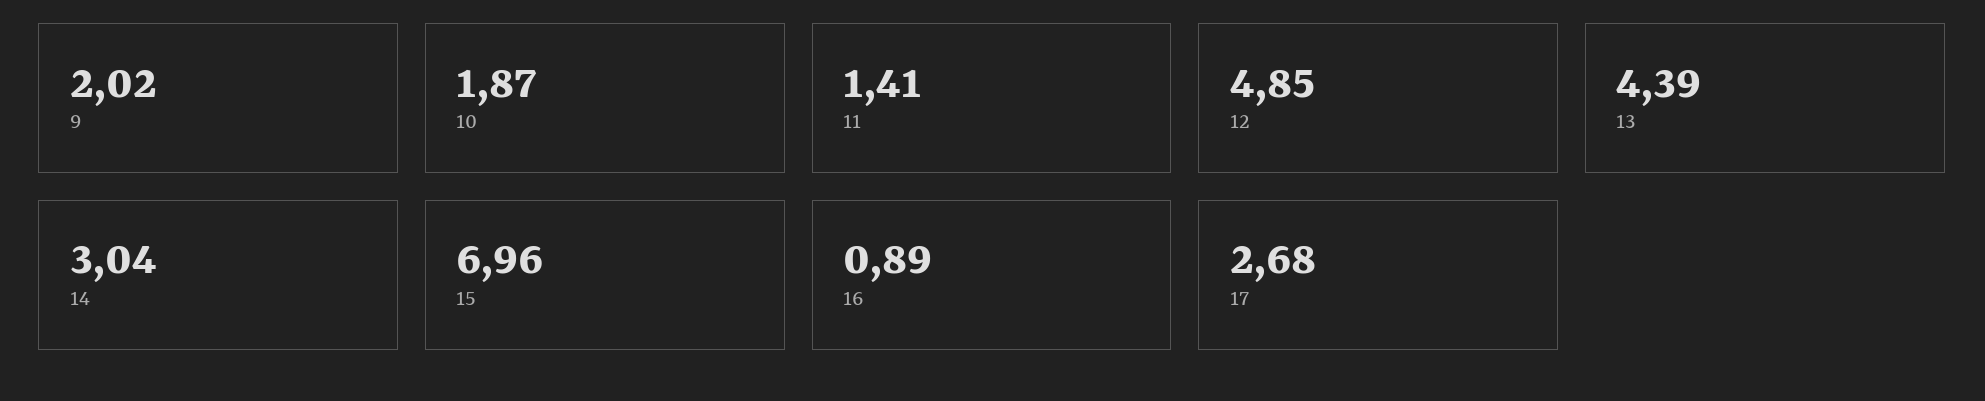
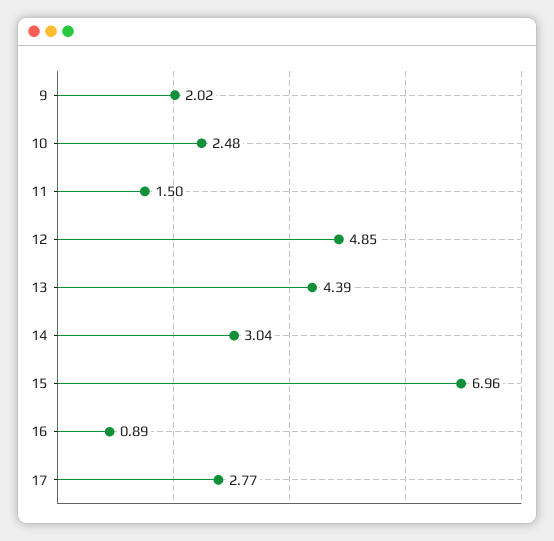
10: 1.87 -> 2.48
11: 1.41 -> 1.5
17: 2.68 -> 2.77

